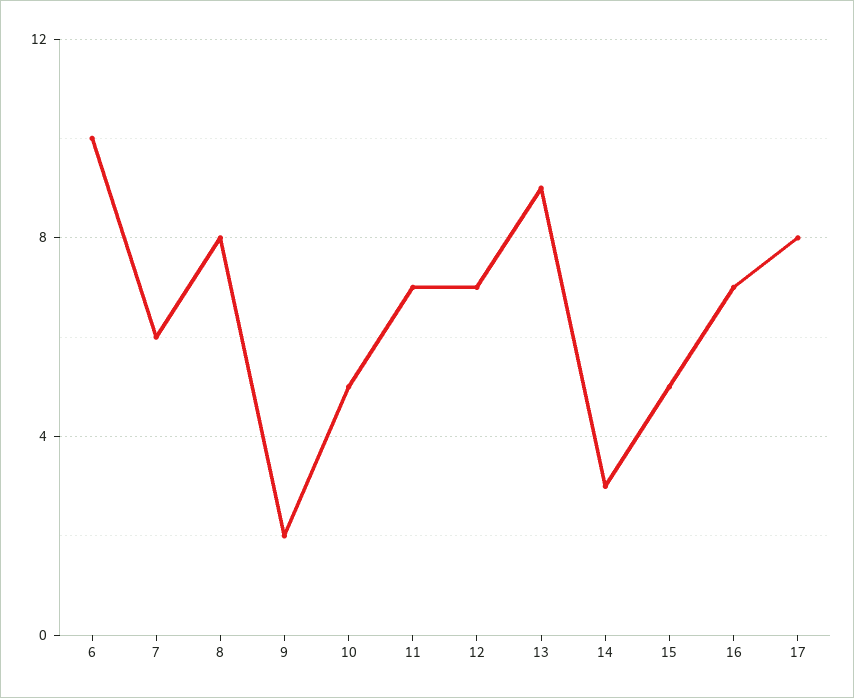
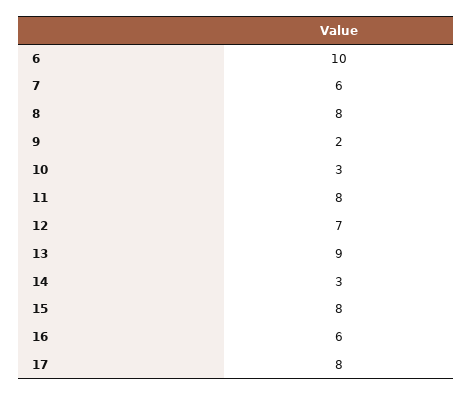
10: 5 -> 3
11: 7 -> 8
15: 5 -> 8
16: 7 -> 6

